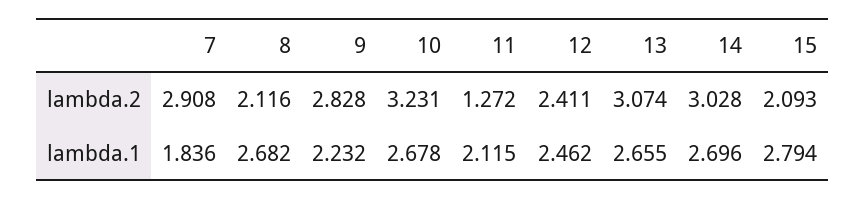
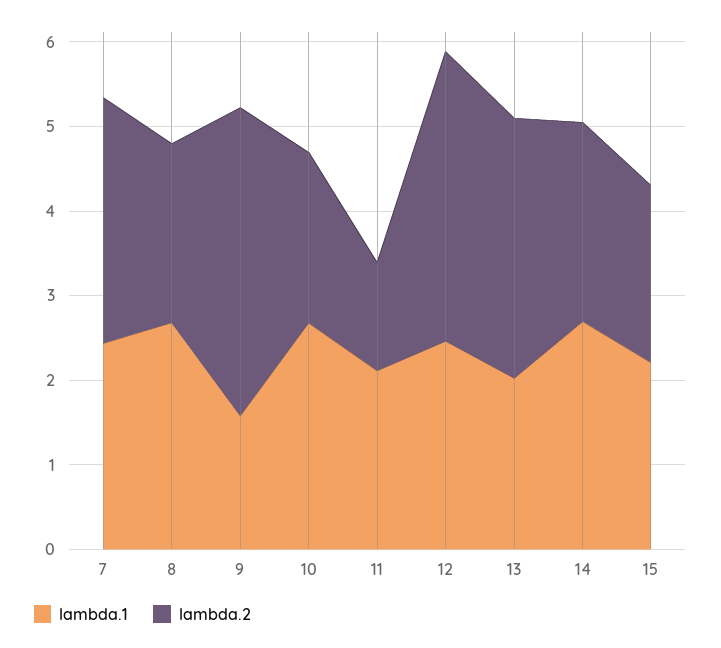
lambda.2, 9: 2.828 -> 3.6
lambda.2, 10: 3.231 -> 2
lambda.2, 12: 2.411 -> 3.4
lambda.2, 14: 3.028 -> 2.4
lambda.1, 7: 1.836 -> 2.4
lambda.1, 9: 2.232 -> 1.6
lambda.1, 13: 2.655 -> 2
lambda.1, 15: 2.794 -> 2.2

